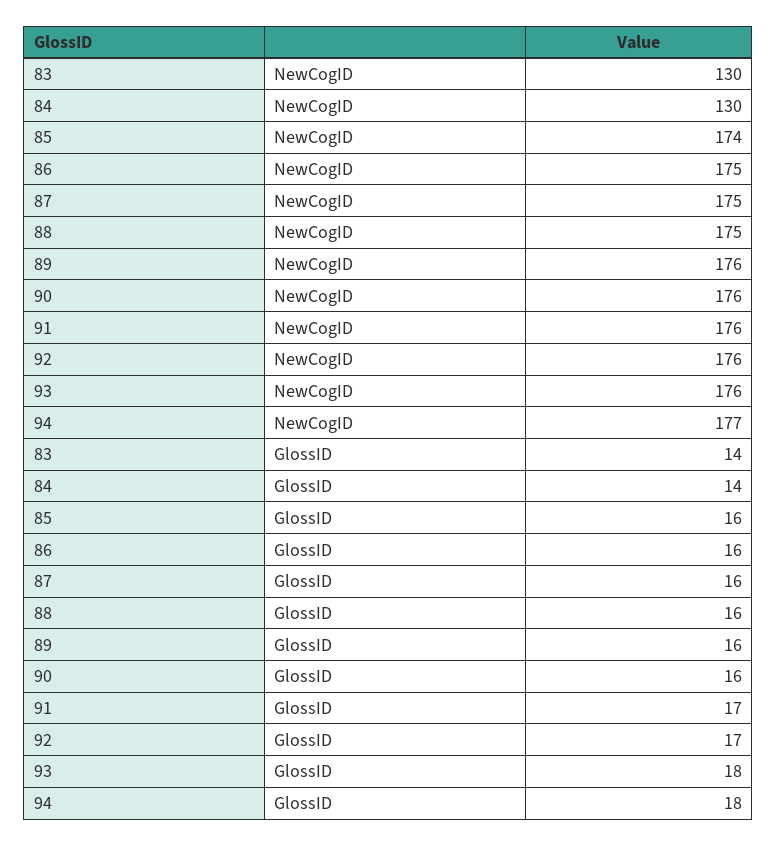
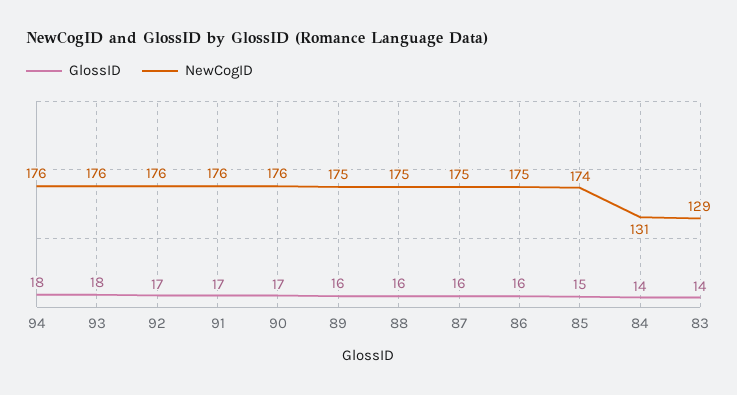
NewCogID, 83: 130 -> 129
NewCogID, 84: 130 -> 131
NewCogID, 89: 176 -> 175
NewCogID, 94: 177 -> 176
GlossID, 85: 16 -> 15
GlossID, 90: 16 -> 17

